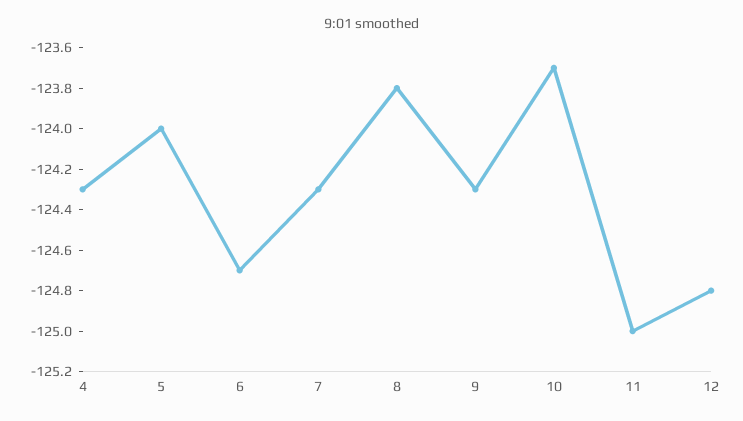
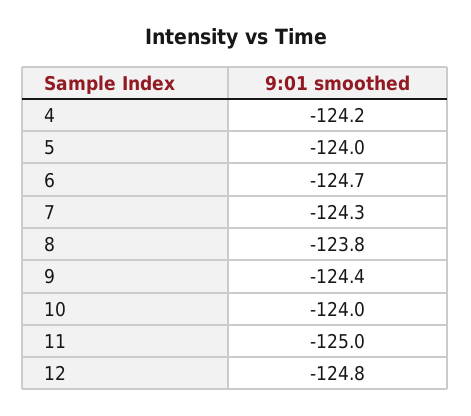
4: -124.3 -> -124.2
9: -124.3 -> -124.4
10: -123.7 -> -124

